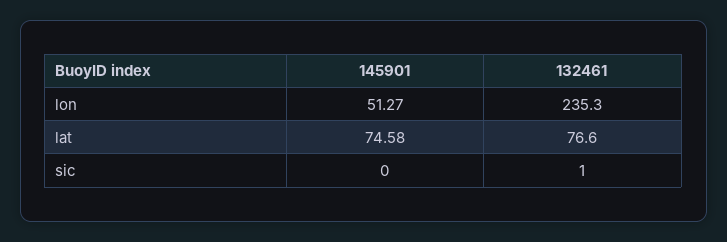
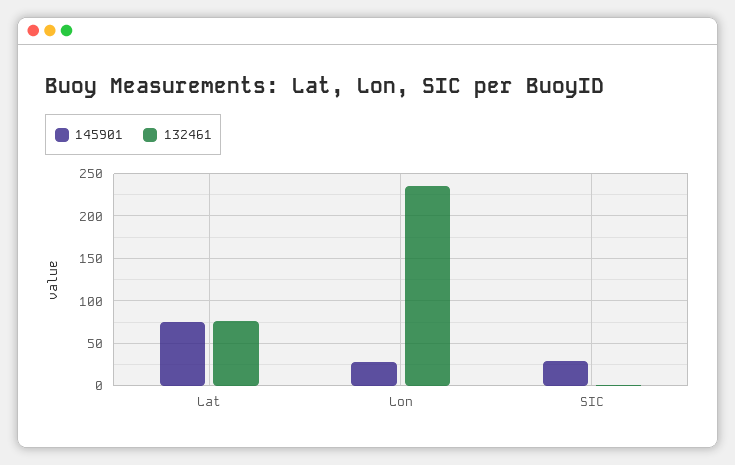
145901, lon: 51.27 -> 30
145901, sic: 0 -> 30

